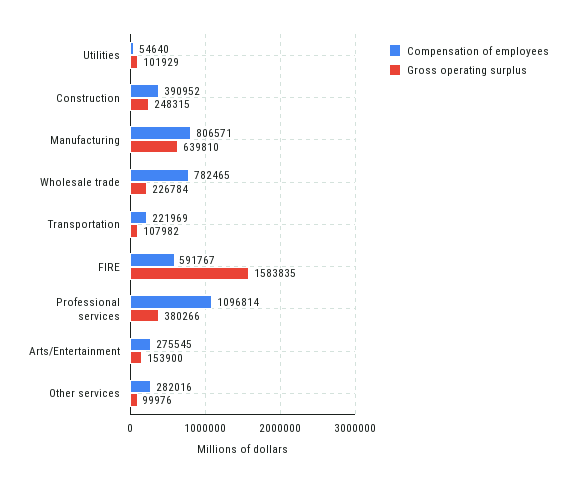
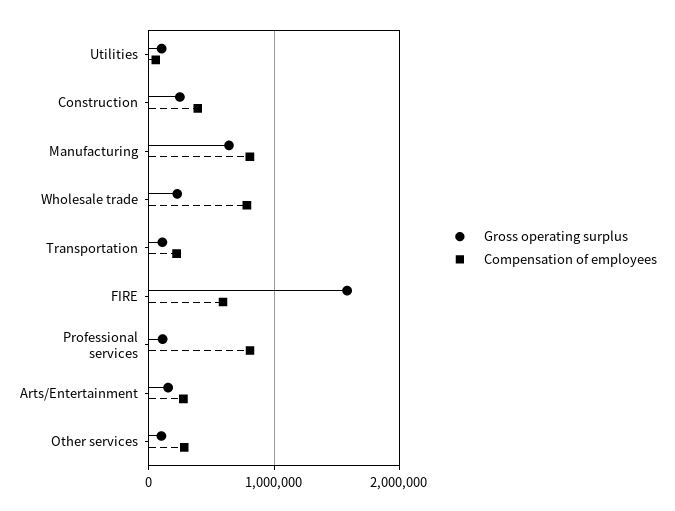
Compensation of employees, Professional services: 1096814 -> 800000
Gross operating surplus, Professional services: 380266 -> 100000

